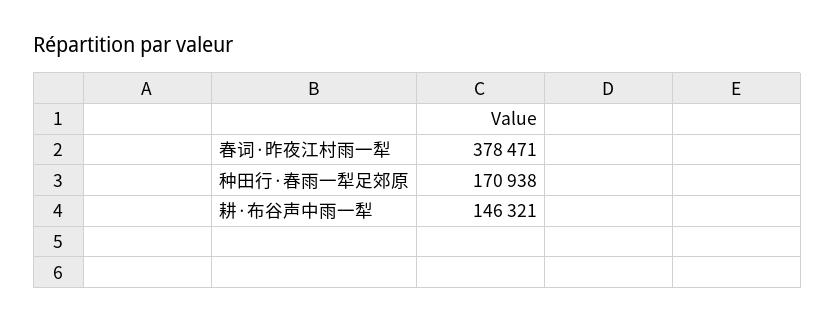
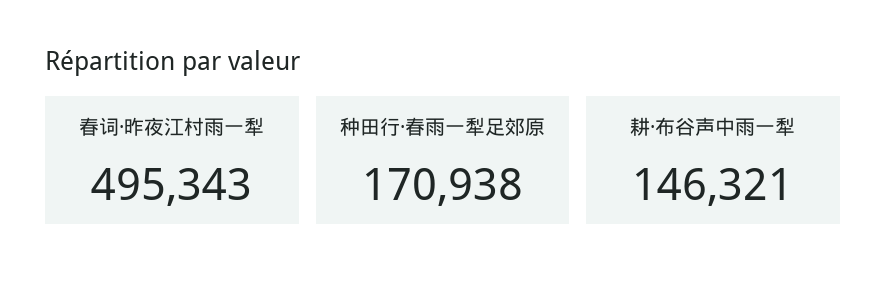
春词·昨夜江村雨一犁: 378471 -> 495343

